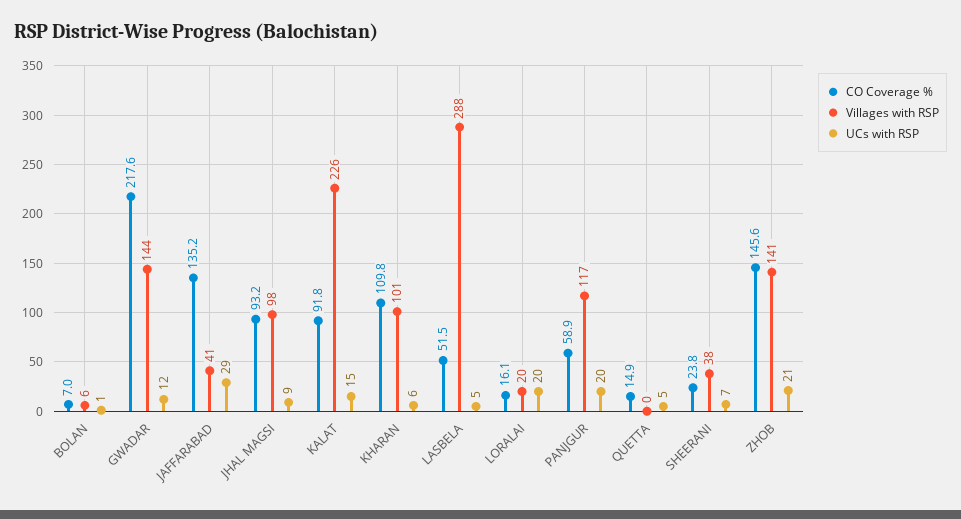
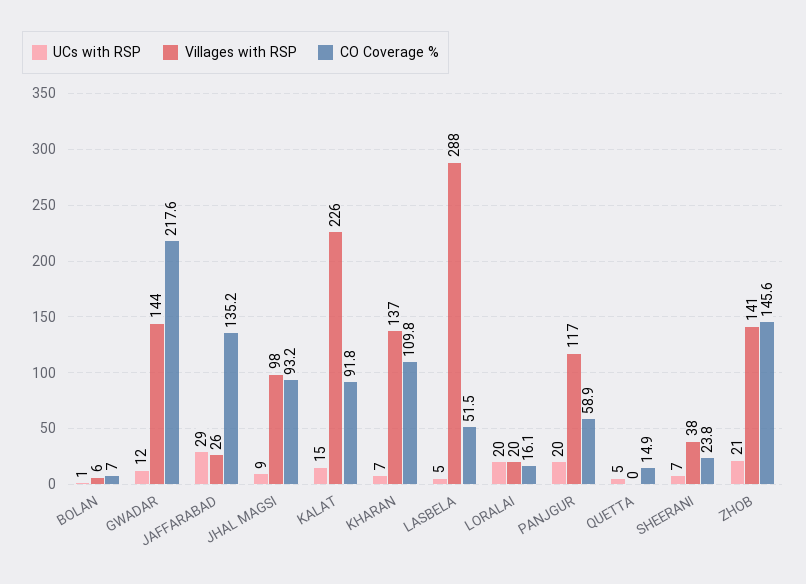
Villages with RSP, JAFFARABAD: 41 -> 26
Villages with RSP, KHARAN: 101 -> 137
UCs with RSP, KHARAN: 6 -> 7

